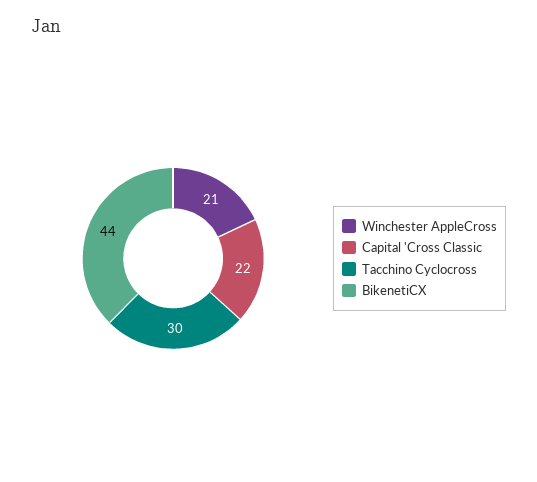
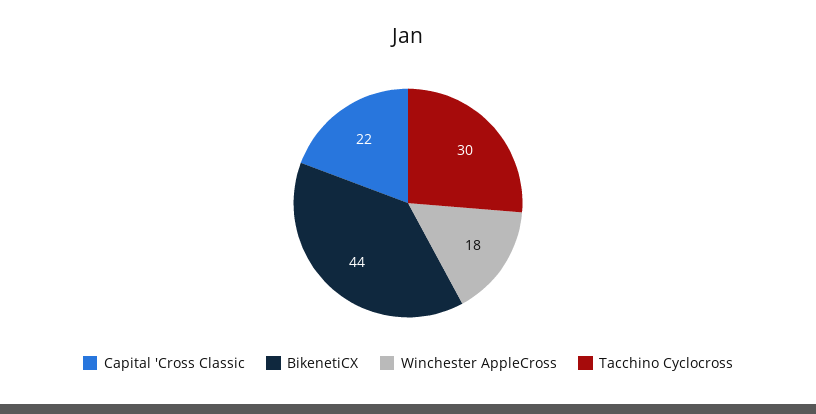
Winchester AppleCross: 21 -> 18

